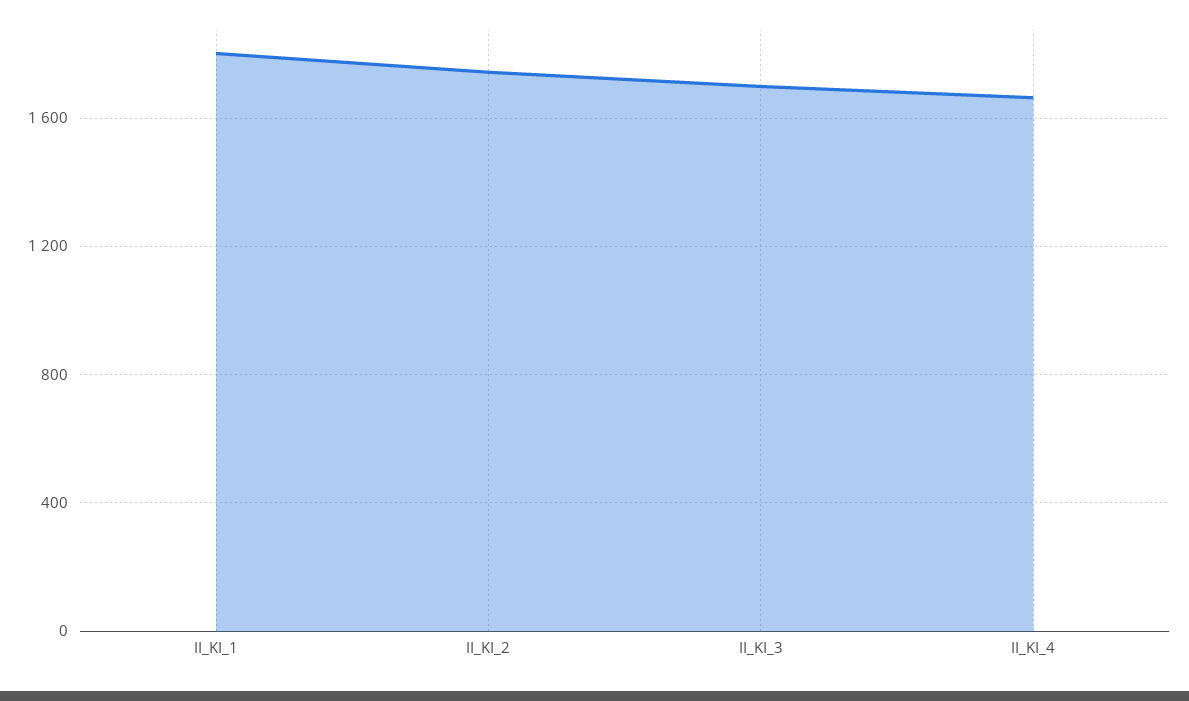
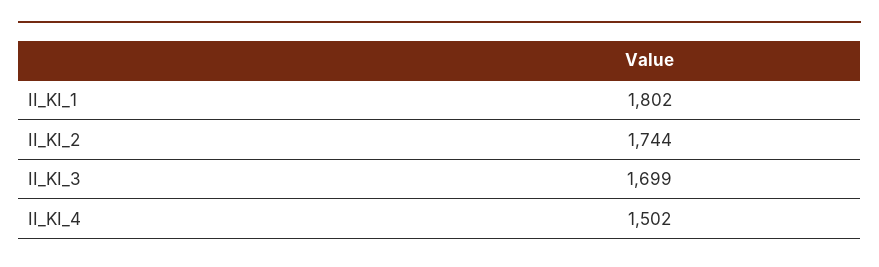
II_KI_4: 1650 -> 1502

